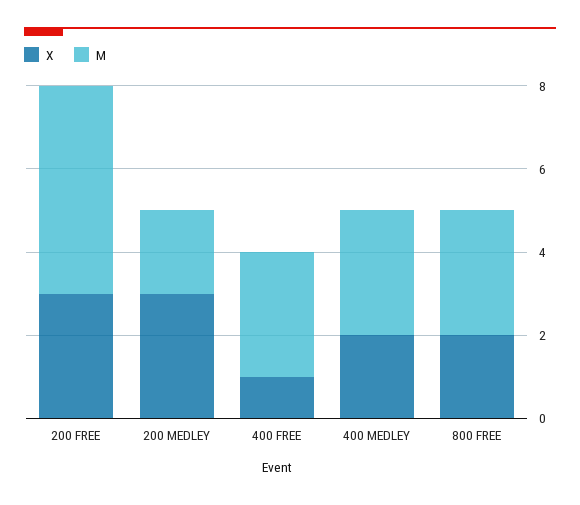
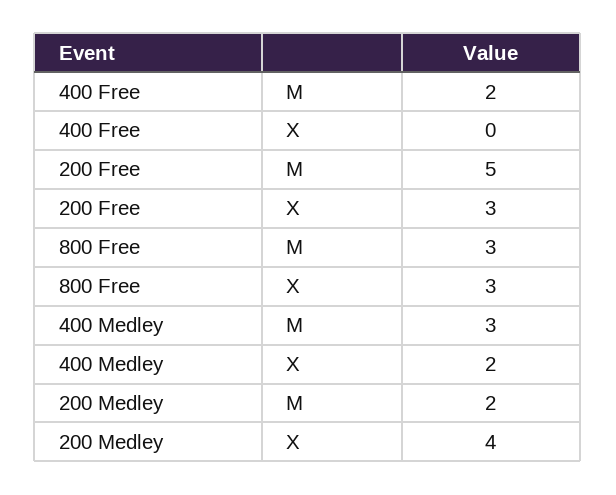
X, 200 MEDLEY: 3 -> 4
X, 400 FREE: 1 -> 0
M, 400 FREE: 3 -> 2
X, 800 FREE: 2 -> 3

